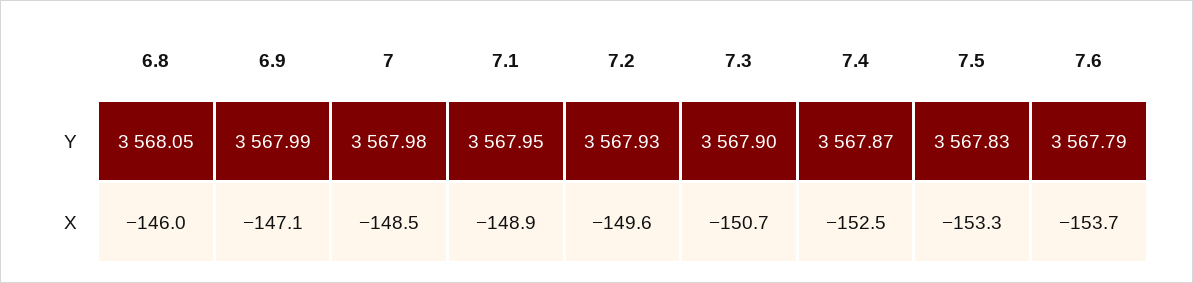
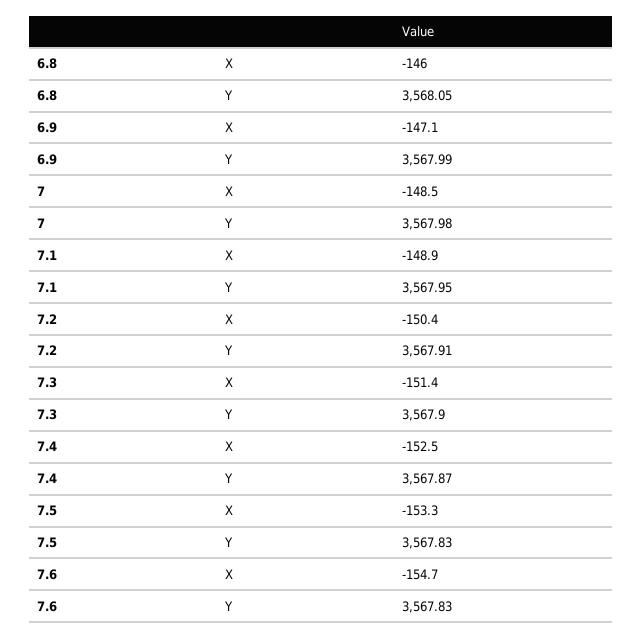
7.2, Y: 3567.93 -> 3567.91
7.6, Y: 3567.79 -> 3567.83
7.2, X: -149.6 -> -150.4
7.3, X: -150.7 -> -151.4
7.6, X: -153.7 -> -154.7

